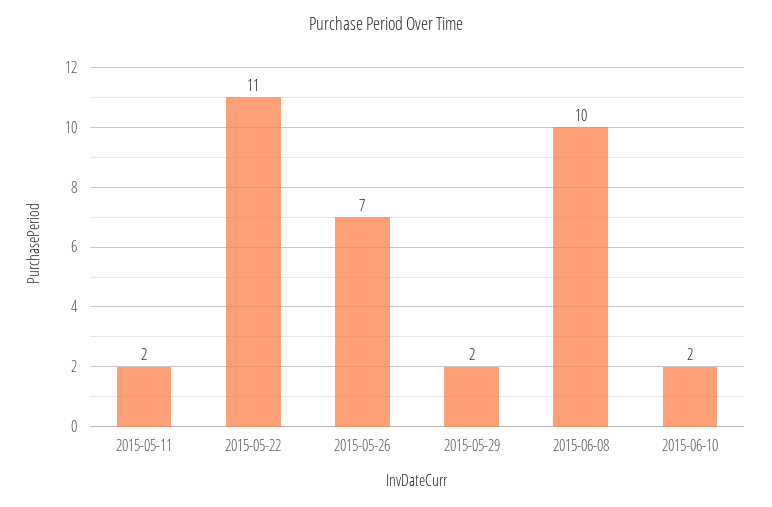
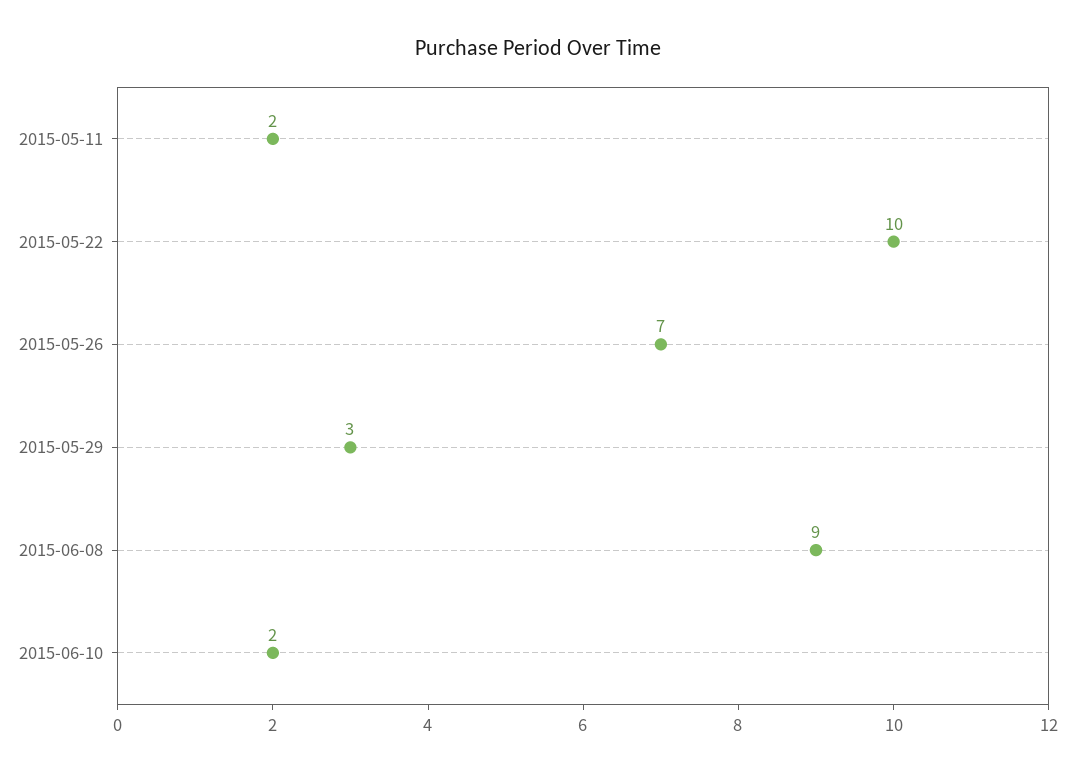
2015-05-22: 11 -> 10
2015-05-29: 2 -> 3
2015-06-08: 10 -> 9

